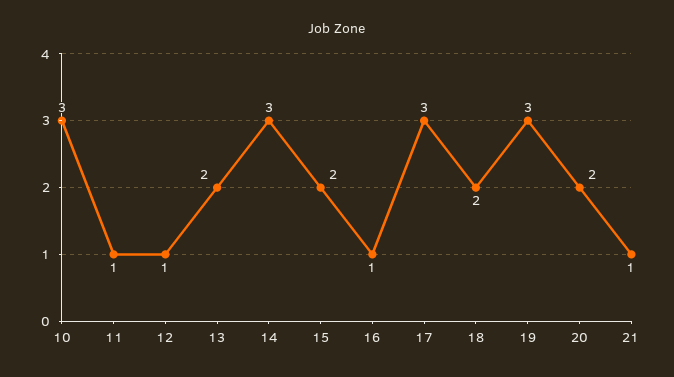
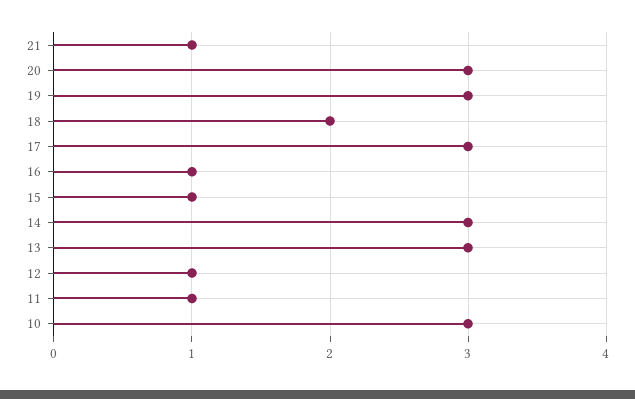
13: 2 -> 3
15: 2 -> 1
20: 2 -> 3

